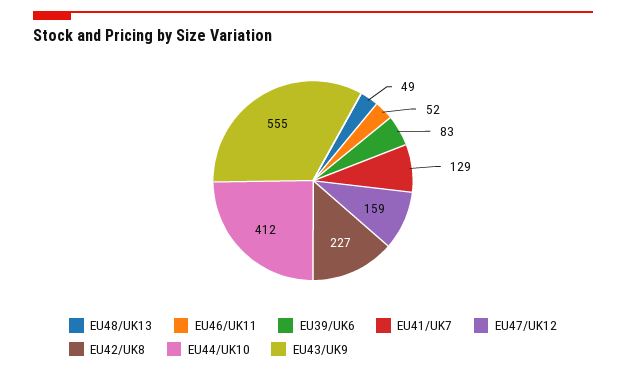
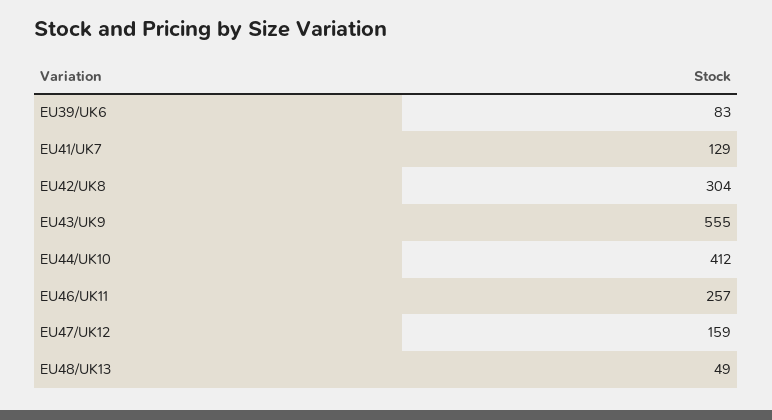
EU46/UK11: 52 -> 257
EU42/UK8: 227 -> 304

